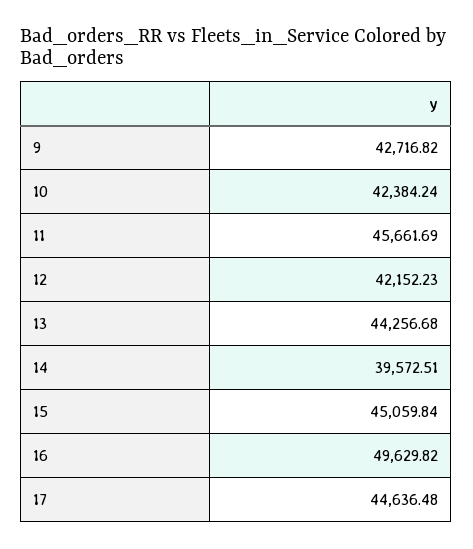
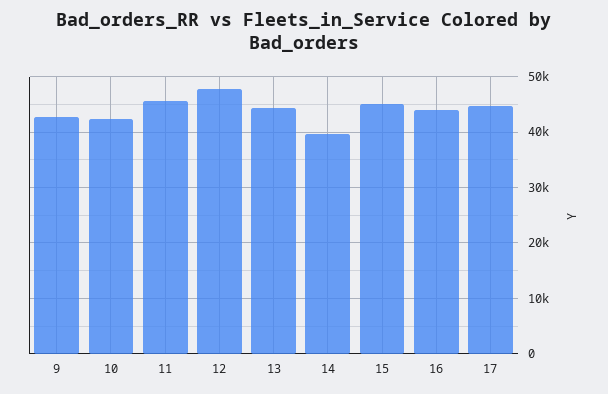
12: 42152.23 -> 48000
16: 49629.82 -> 44000

